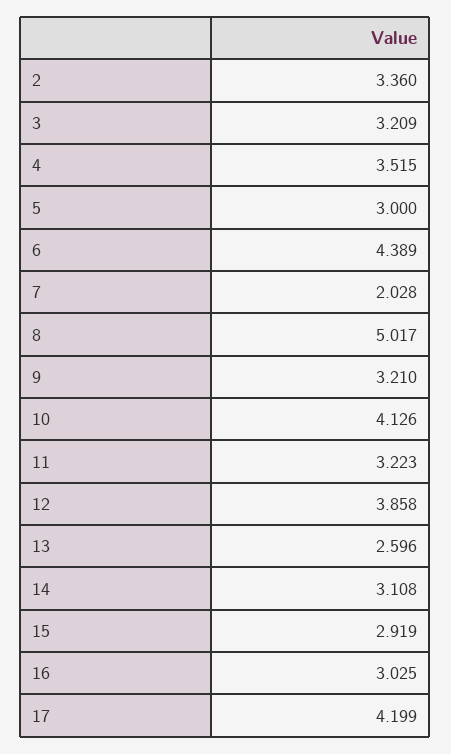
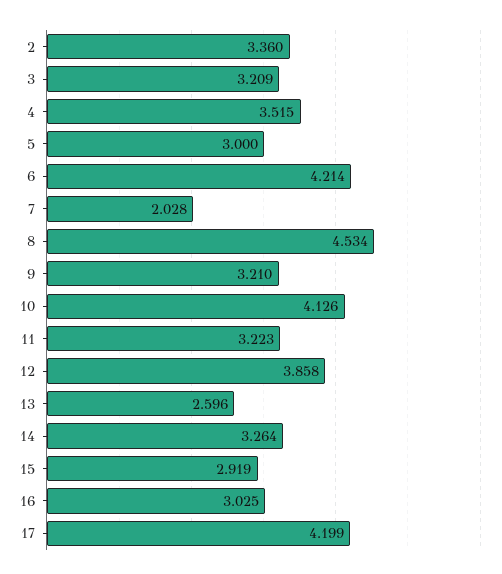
6: 4.389 -> 4.214
8: 5.017 -> 4.534
14: 3.108 -> 3.264

